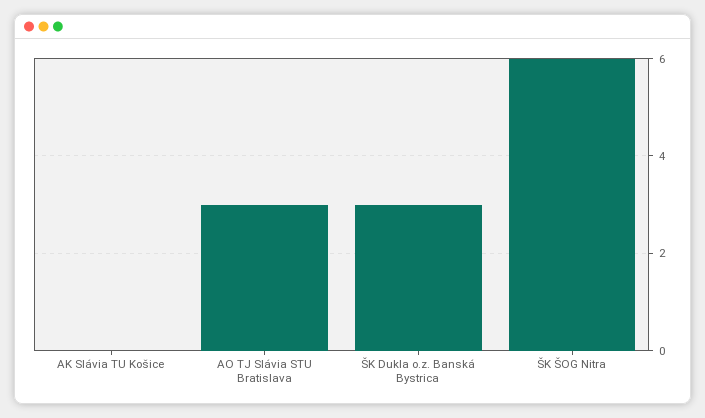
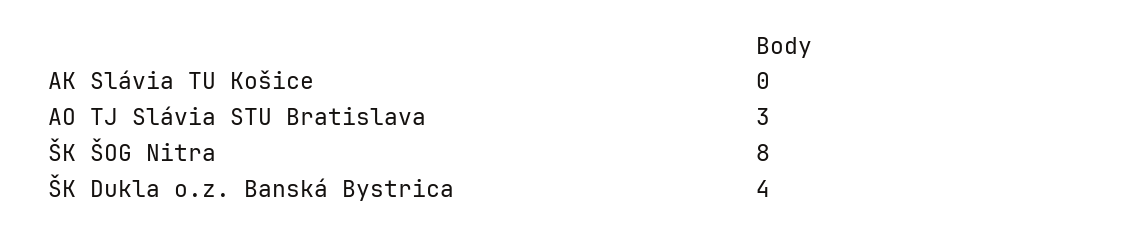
ŠK Dukla o.z. Banská Bystrica: 3 -> 4
ŠK ŠOG Nitra: 6 -> 8

